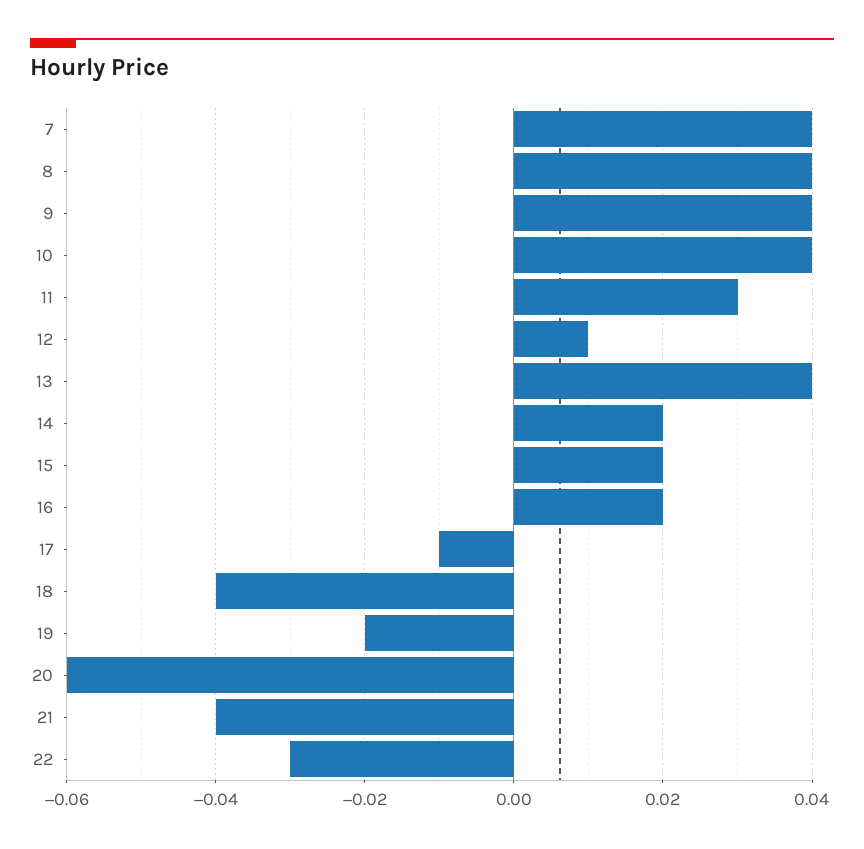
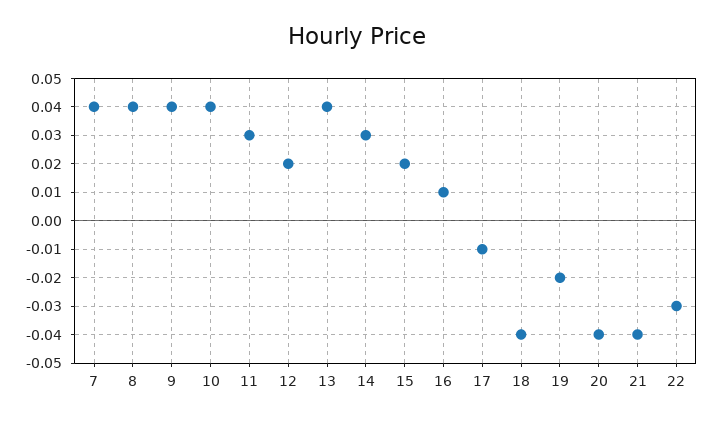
12: 0.01 -> 0.02
14: 0.02 -> 0.03
16: 0.02 -> 0.01
20: -0.06 -> -0.04

